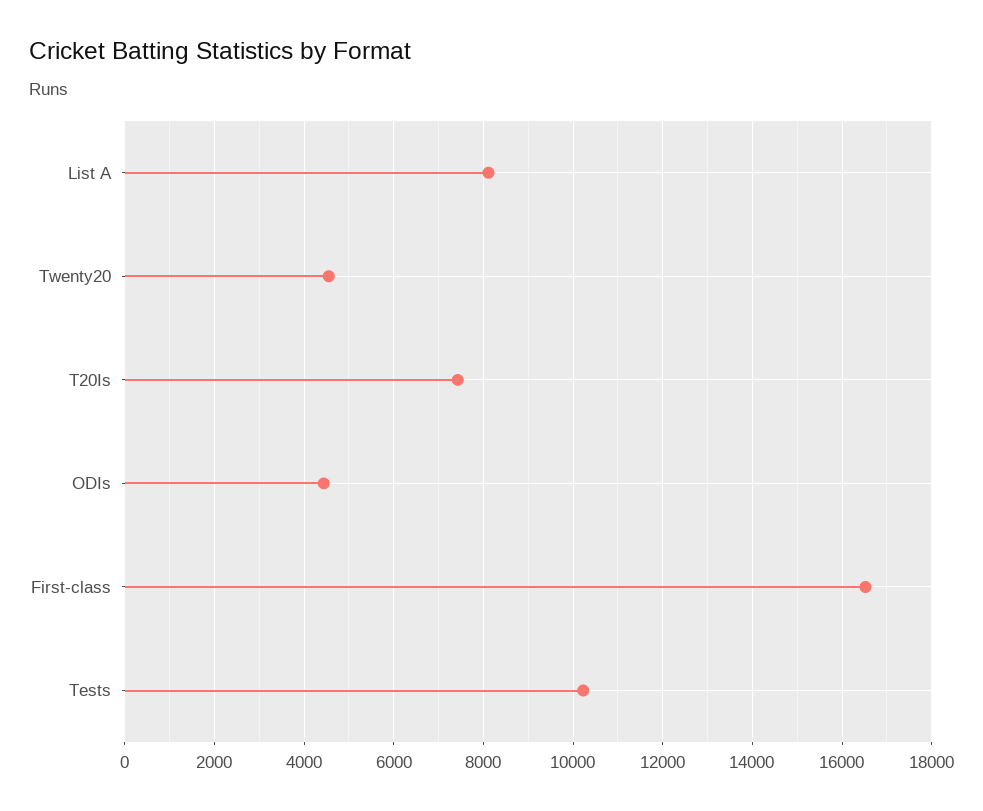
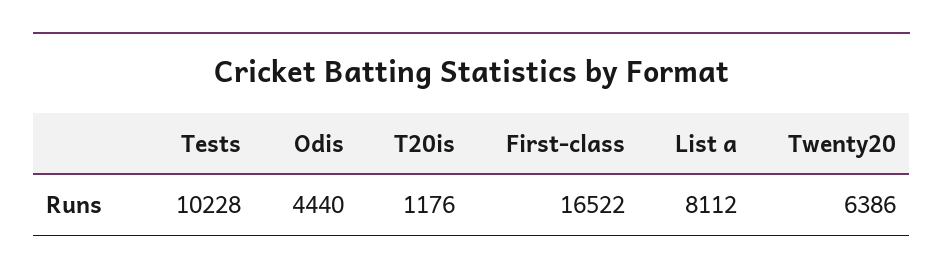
Twenty20: 4600 -> 6386
T20Is: 7400 -> 1176

